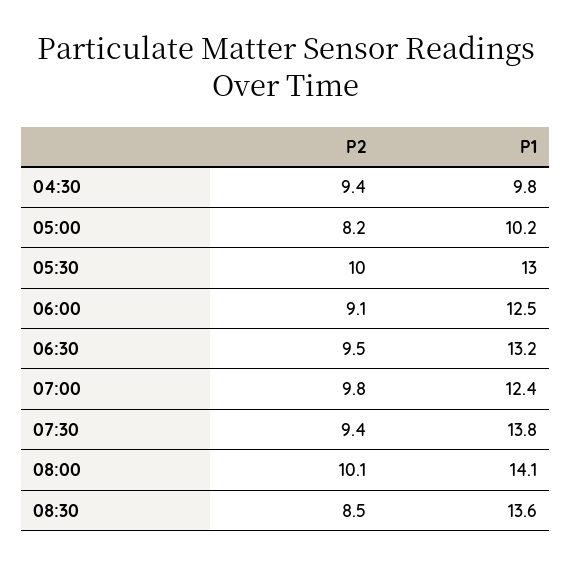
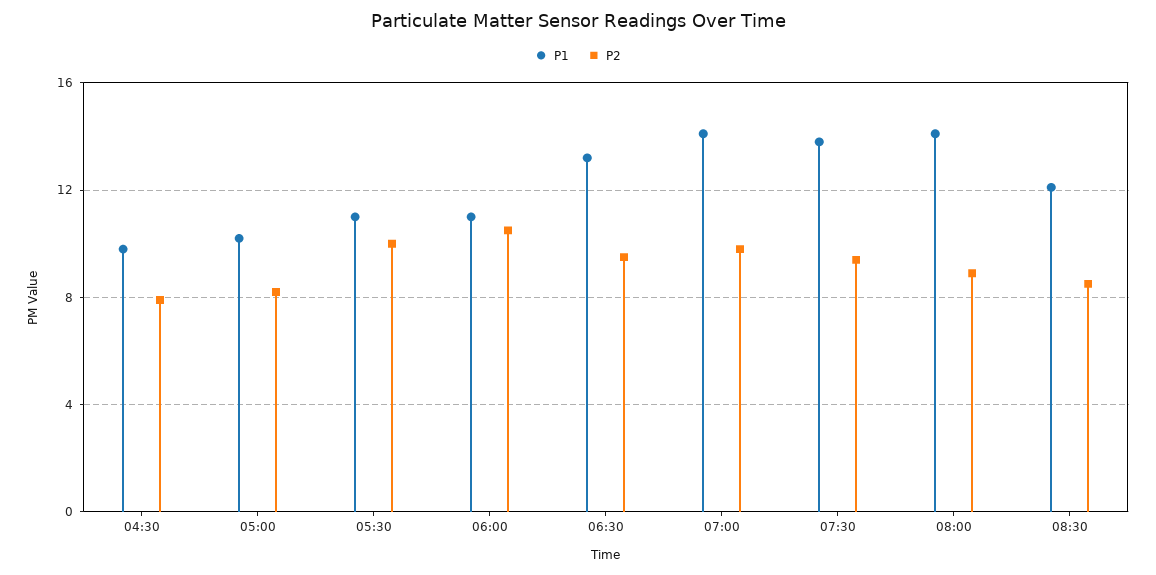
P2, 04:30: 9.4 -> 8
P1, 05:30: 13 -> 11
P2, 06:00: 9.1 -> 10.5
P1, 06:00: 12.5 -> 11
P1, 07:00: 12.4 -> 14
P2, 08:00: 10.1 -> 9
P1, 08:30: 13.6 -> 12

